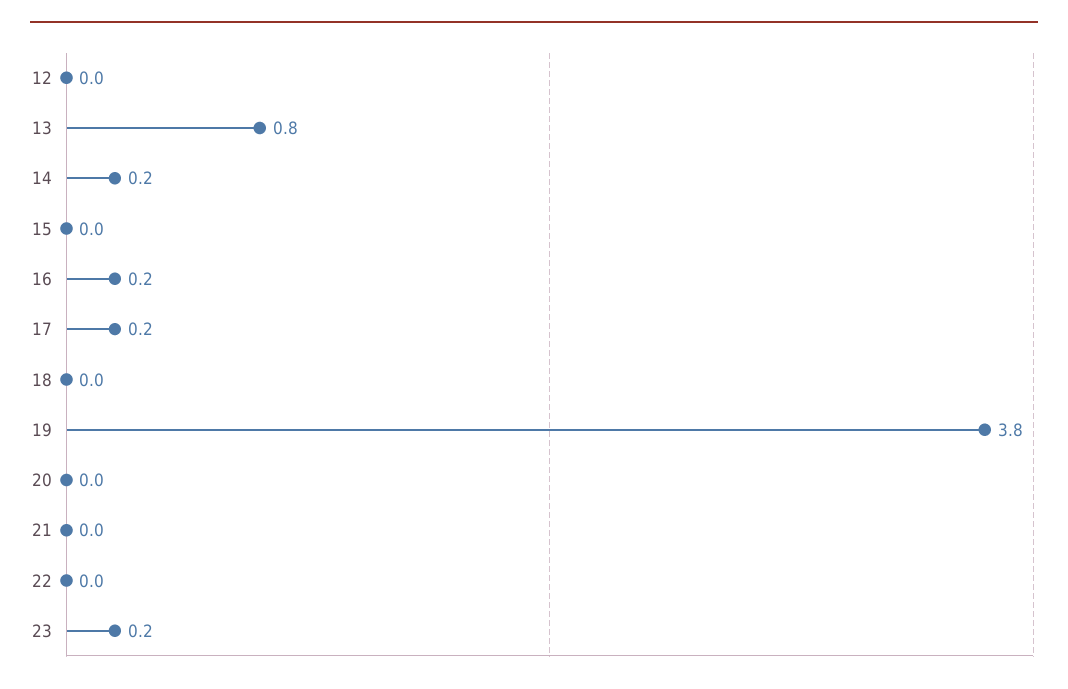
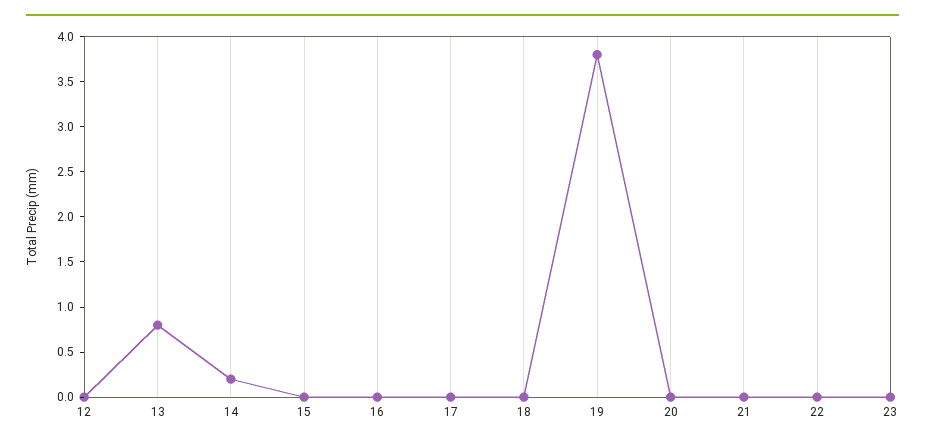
16: 0.2 -> 0
17: 0.2 -> 0
23: 0.2 -> 0

